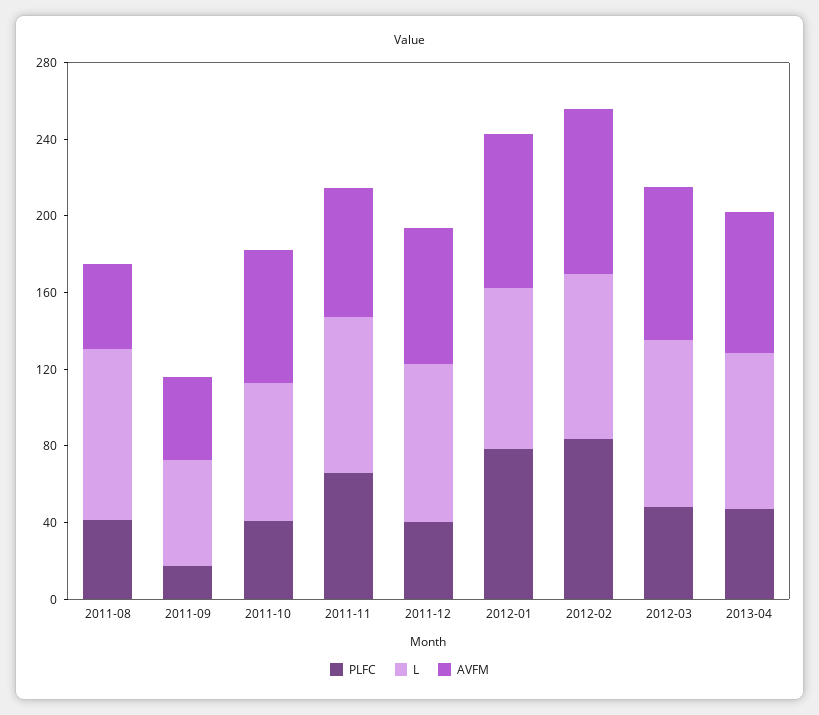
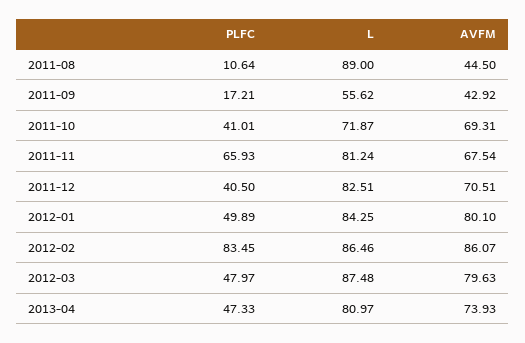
PLFC, 2011-08: 40 -> 10.64
PLFC, 2012-01: 80 -> 49.89

